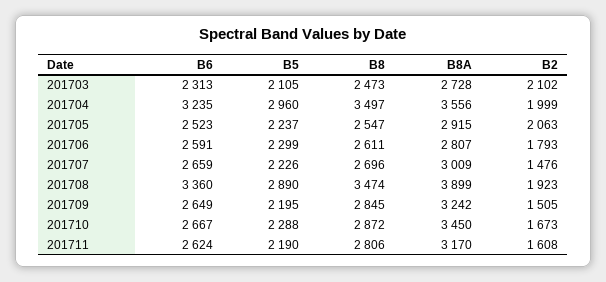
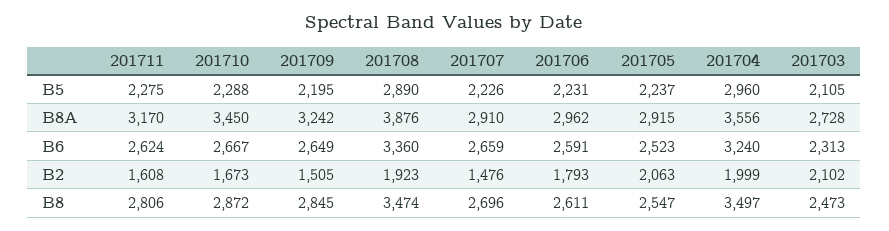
B6, 201704: 3235 -> 3240
B5, 201706: 2299 -> 2231
B8A, 201706: 2807 -> 2962
B8A, 201707: 3009 -> 2910
B8A, 201708: 3899 -> 3876
B5, 201711: 2190 -> 2275

